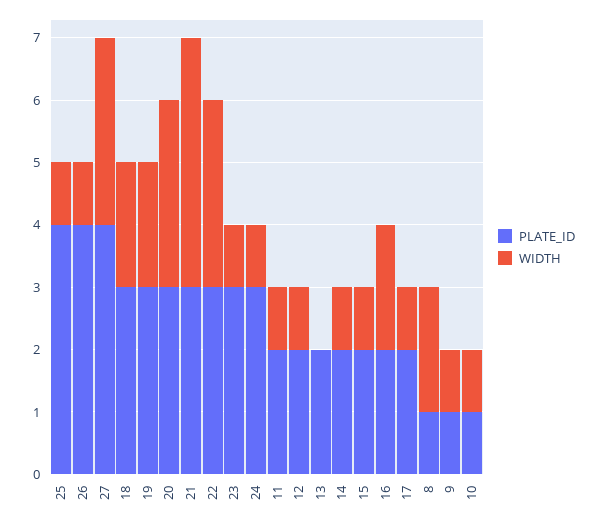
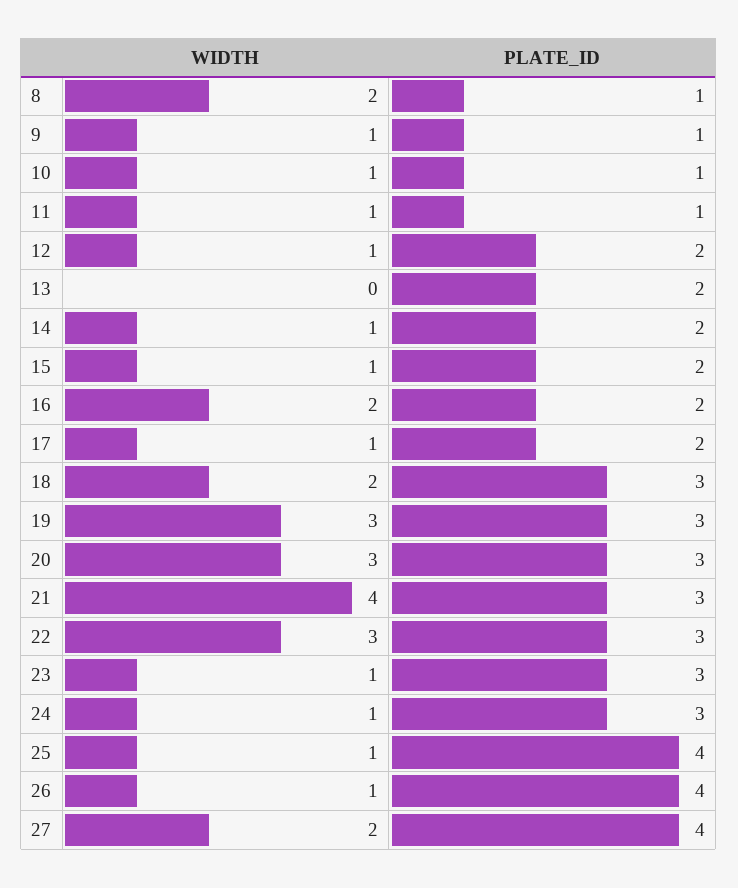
WIDTH, 27: 3 -> 2
WIDTH, 19: 2 -> 3
PLATE_ID, 11: 2 -> 1

